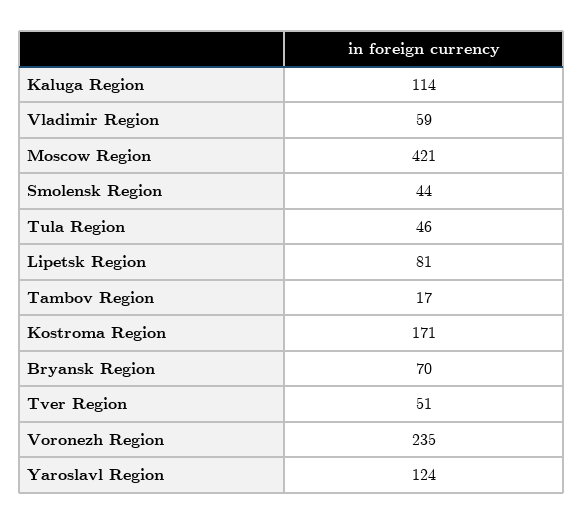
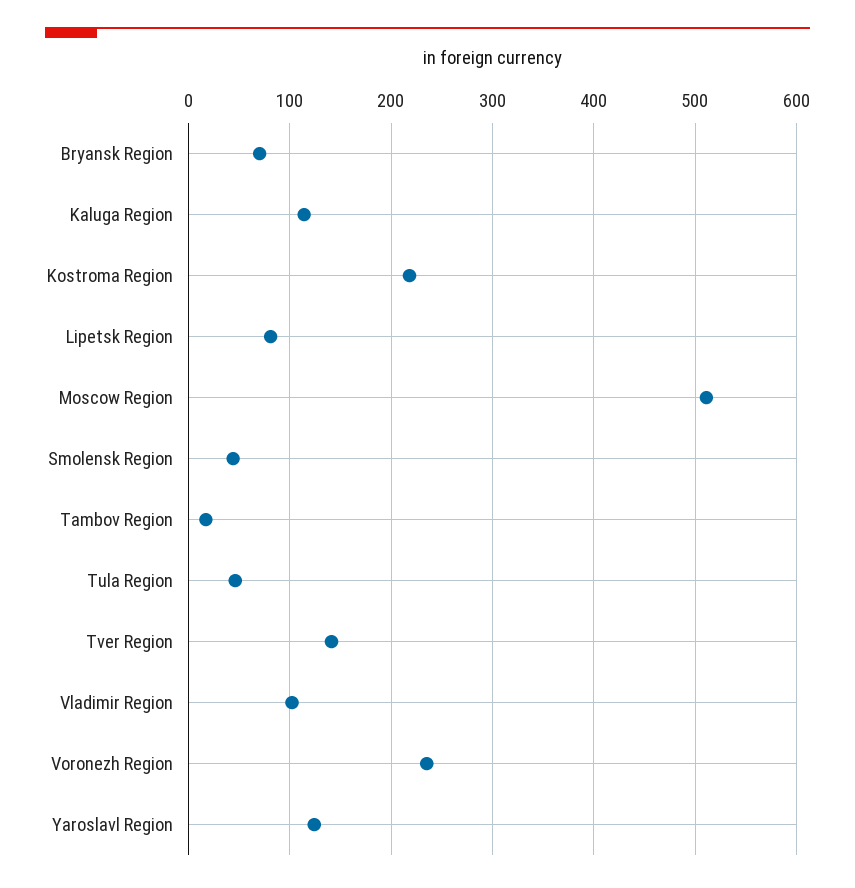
Vladimir Region: 59 -> 100
Moscow Region: 421 -> 510
Kostroma Region: 171 -> 220
Tver Region: 51 -> 140

